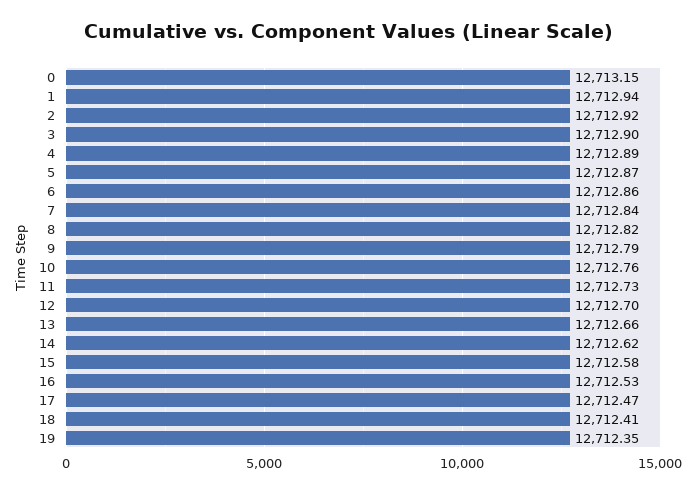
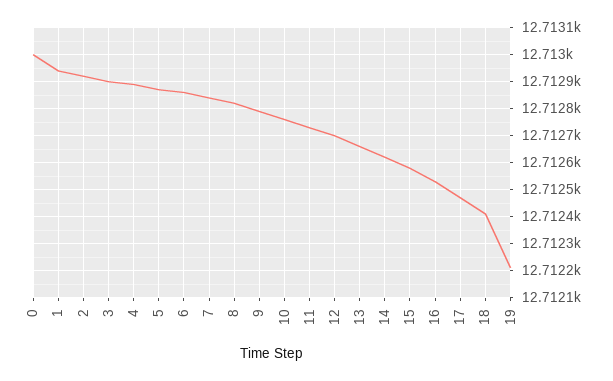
0: 12713.15 -> 12713
19: 12712.35 -> 12712.2

